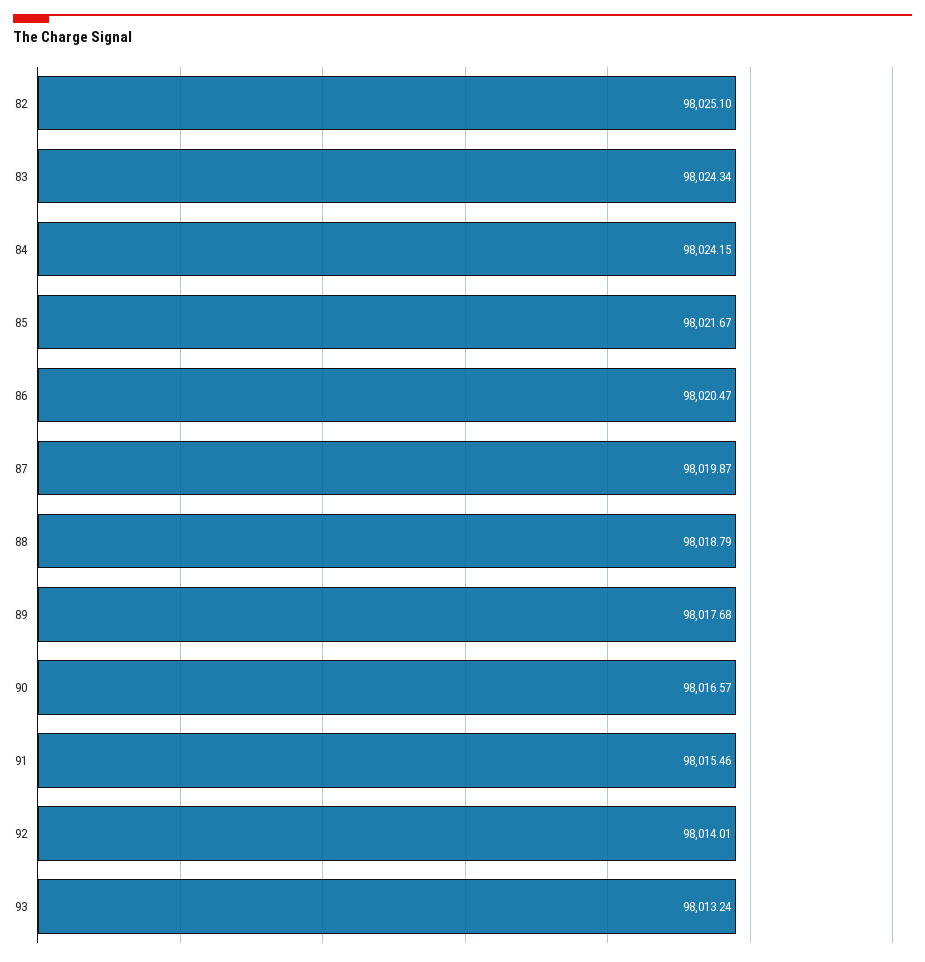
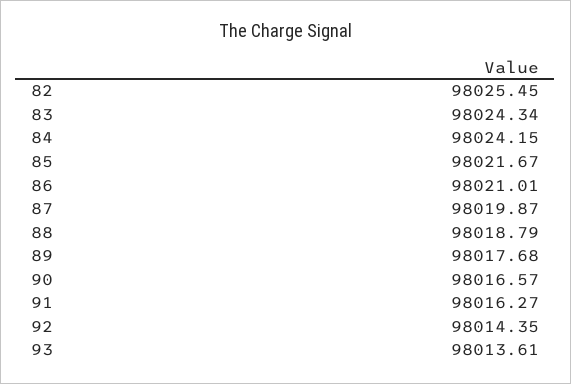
82: 98025.1 -> 98025.45
86: 98020.47 -> 98021.01
91: 98015.46 -> 98016.27
92: 98014.01 -> 98014.35
93: 98013.24 -> 98013.61

